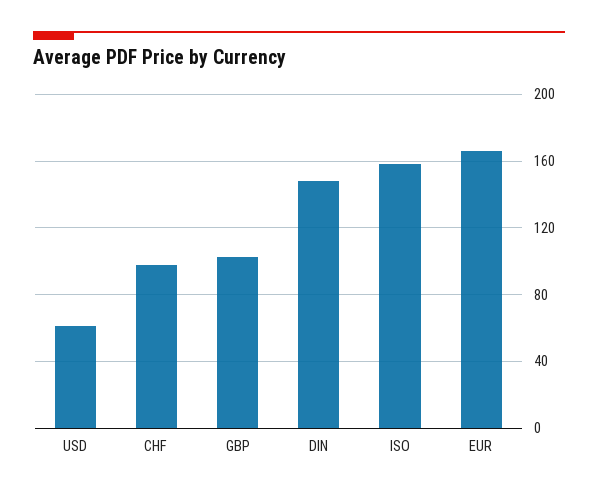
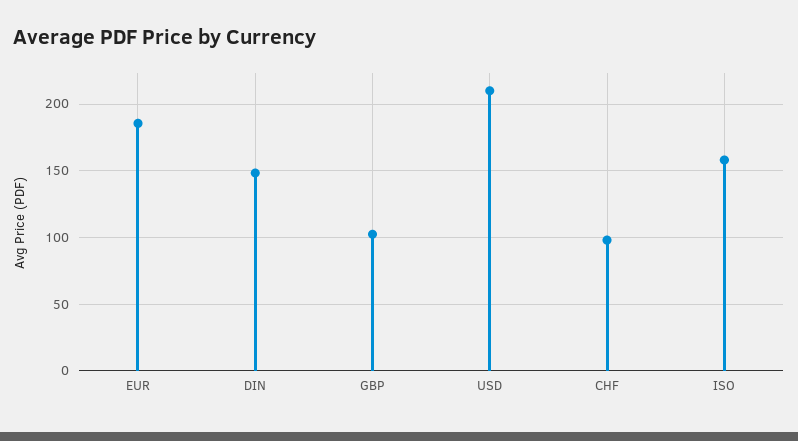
USD: 60 -> 210
EUR: 165 -> 185

